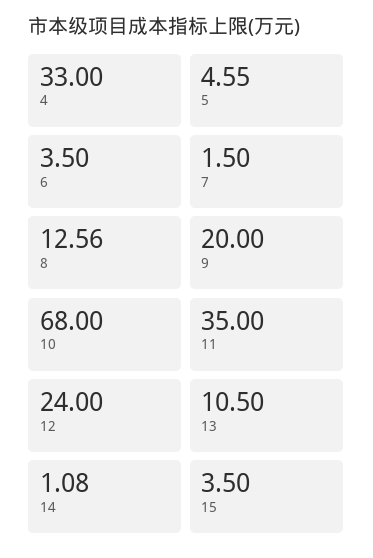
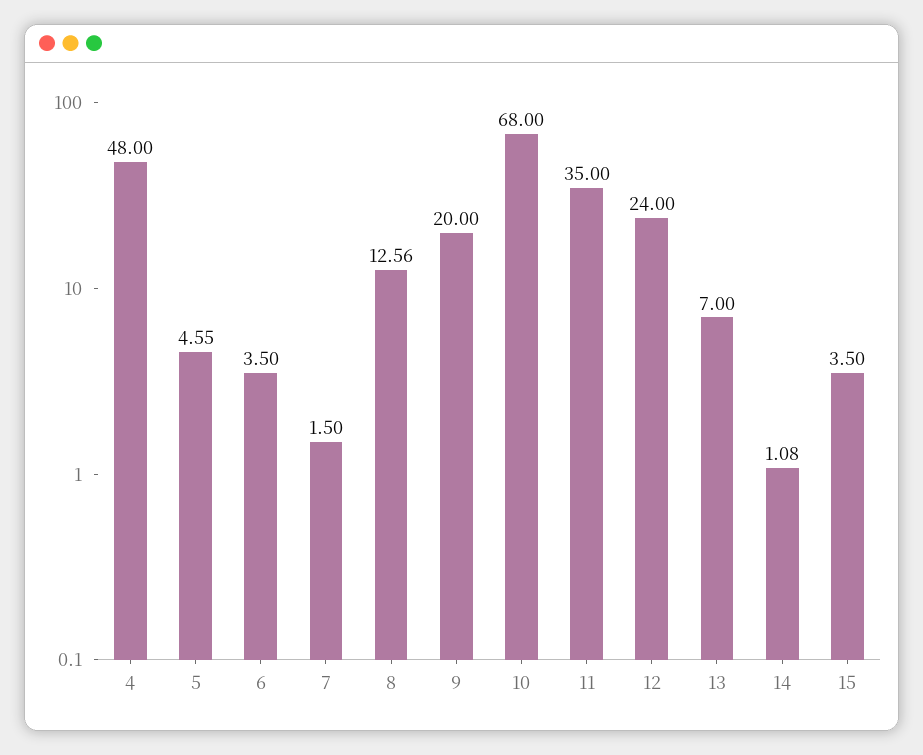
4: 33 -> 48
13: 10.5 -> 7

